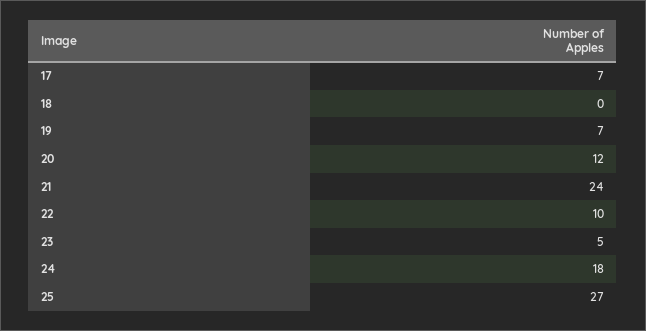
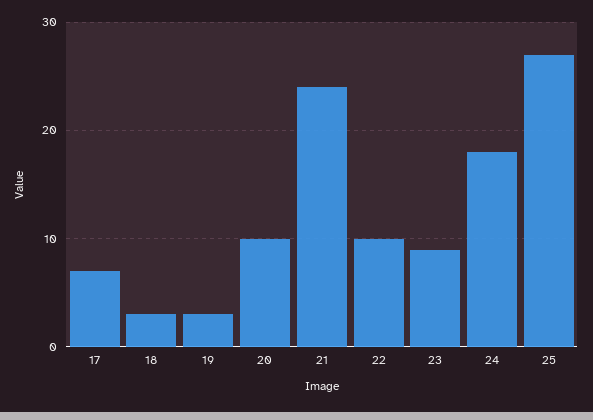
18: 0 -> 3
19: 7 -> 3
20: 12 -> 10
23: 5 -> 9

